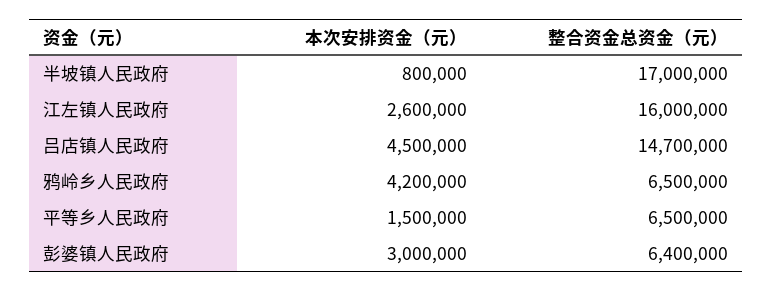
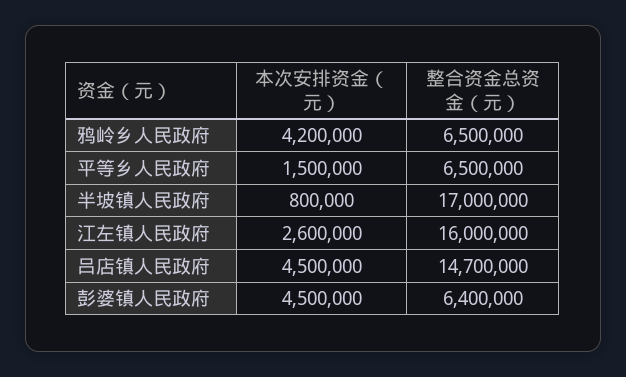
本次安排资金（元）, 彭婆镇人民政府: 3000000 -> 4500000

